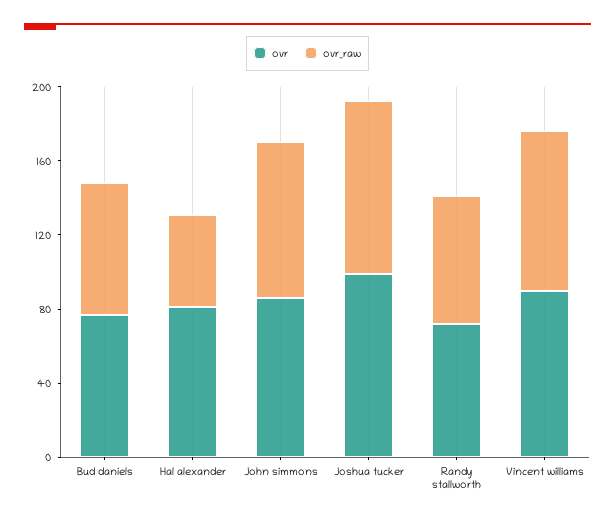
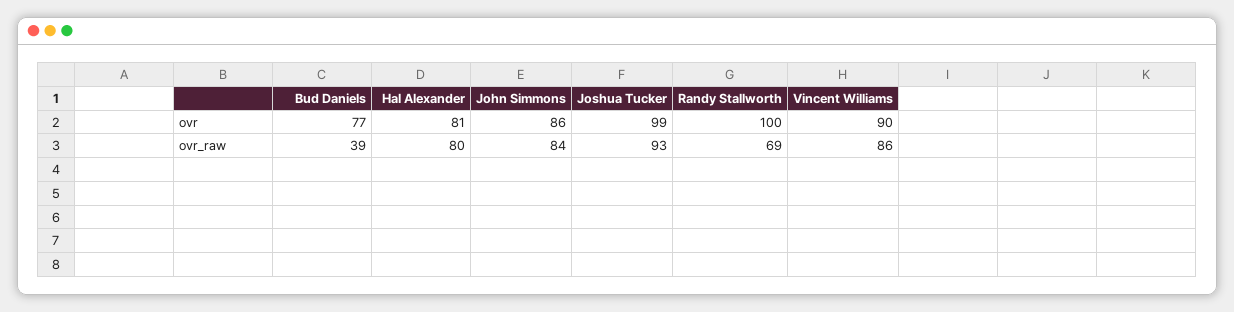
ovr_raw, Bud daniels: 70 -> 39
ovr_raw, Hal alexander: 50 -> 80
ovr, Randy stallworth: 70 -> 100

